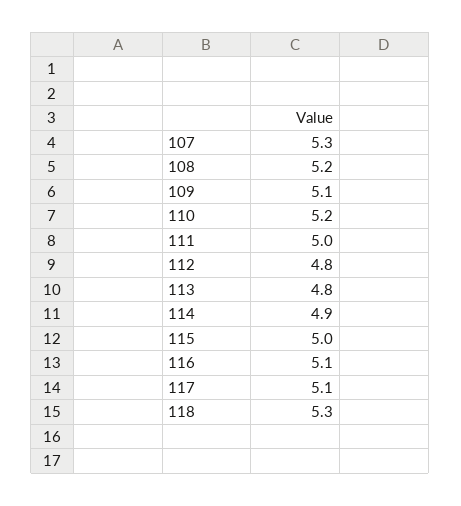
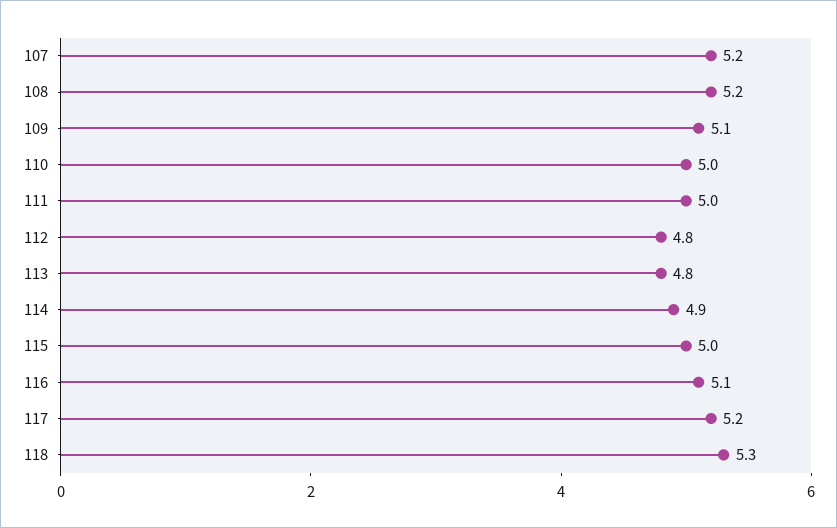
107: 5.3 -> 5.2
110: 5.2 -> 5
117: 5.1 -> 5.2

